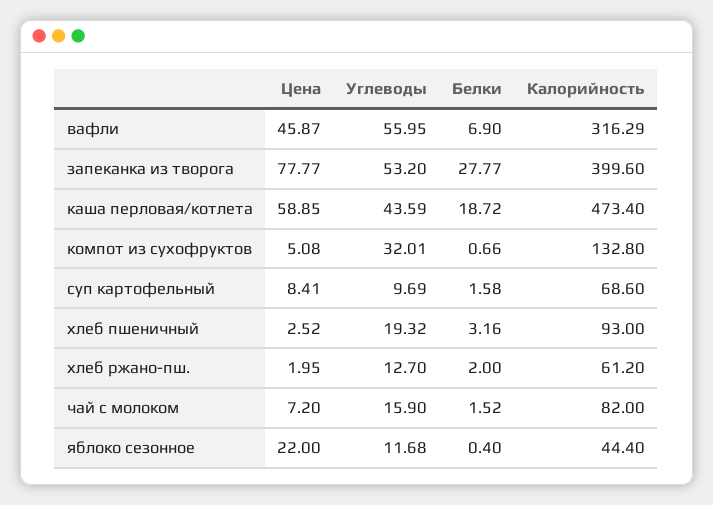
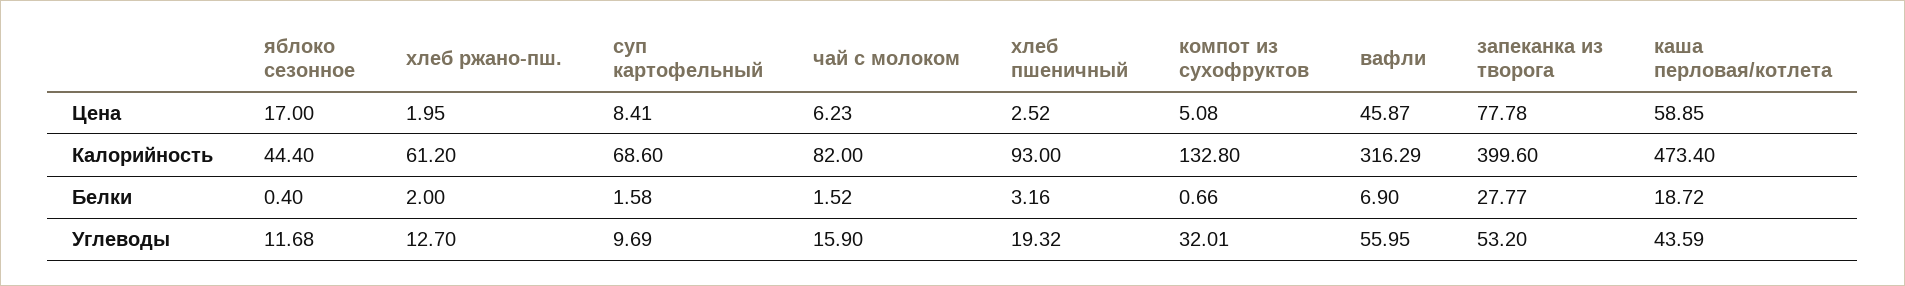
Цена, запеканка из творога: 77.77 -> 77.78
Цена, чай с молоком: 7.2 -> 6.23
Цена, яблоко сезонное: 22 -> 17

